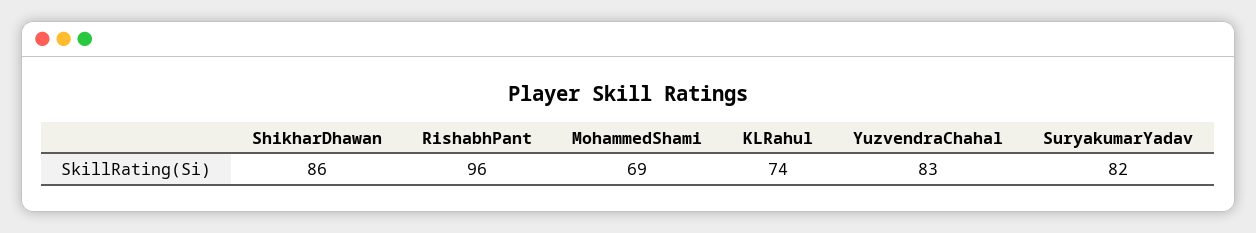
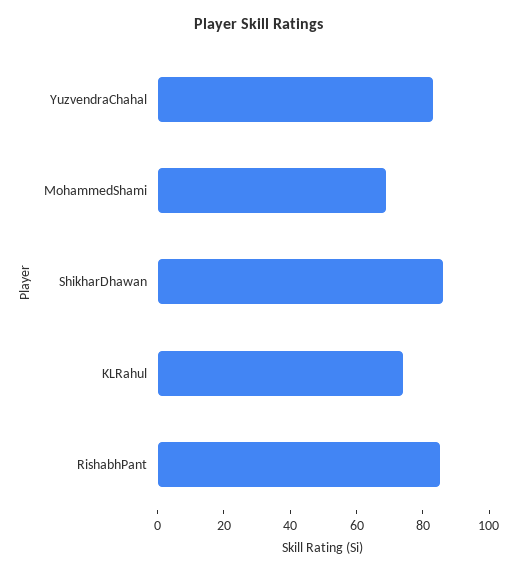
RishabhPant: 96 -> 85
SuryakumarYadav: 82 -> none

